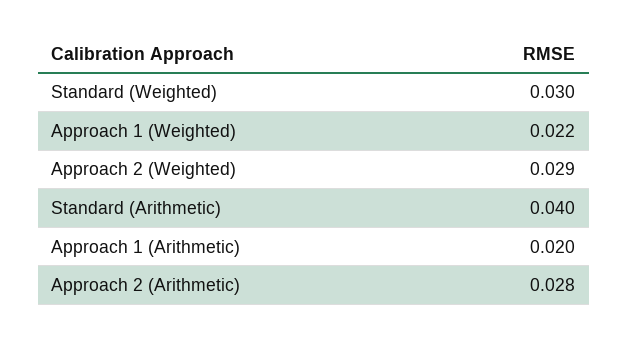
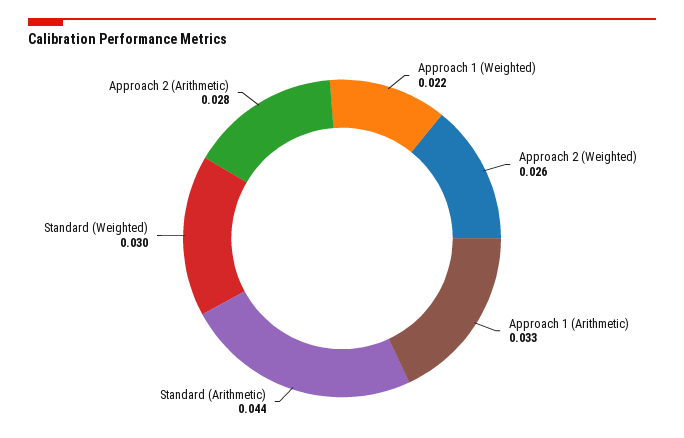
Approach 2 (Weighted): 0.029 -> 0.026
Standard (Arithmetic): 0.04 -> 0.044
Approach 1 (Arithmetic): 0.02 -> 0.033

